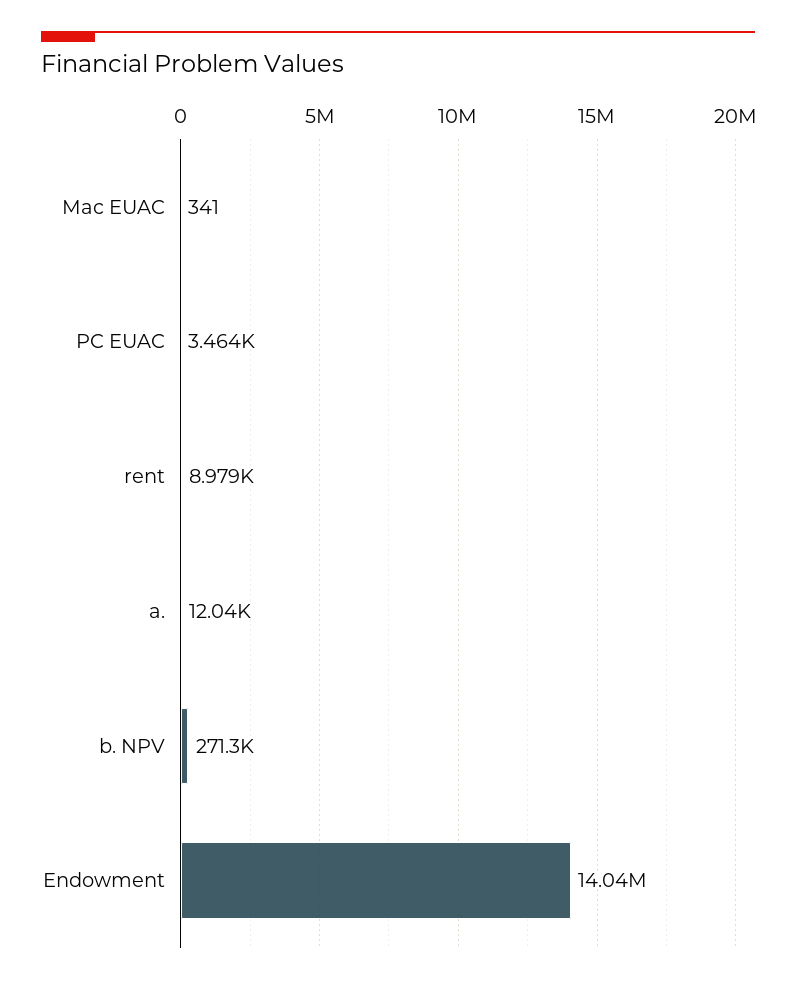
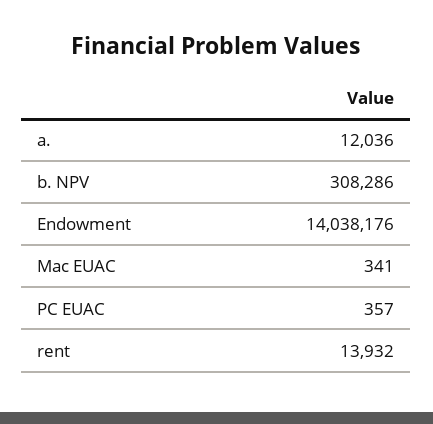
PC EUAC: 3464 -> 357
rent: 8979 -> 13932
b. NPV: 271300 -> 308286

